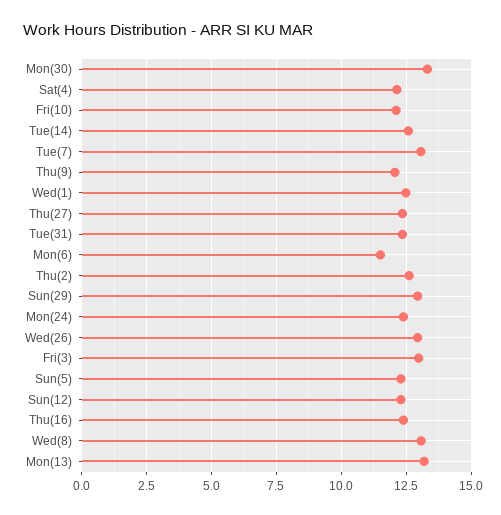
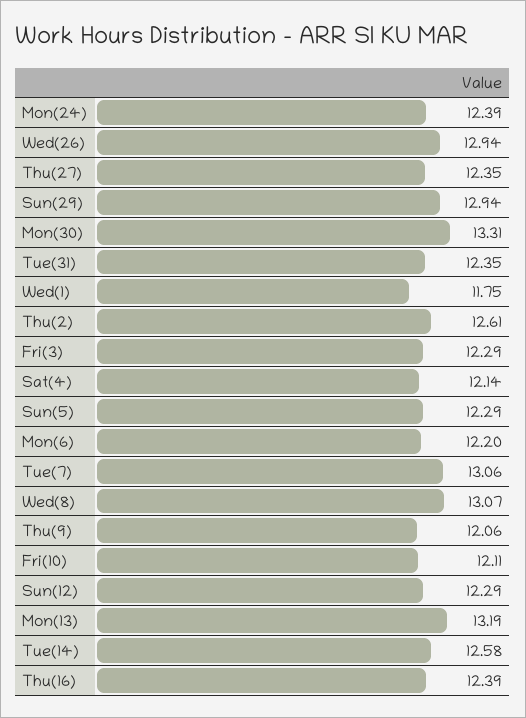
Wed(1): 12.5 -> 11.75
Mon(6): 11.5 -> 12.2
Fri(3): 13 -> 12.29

